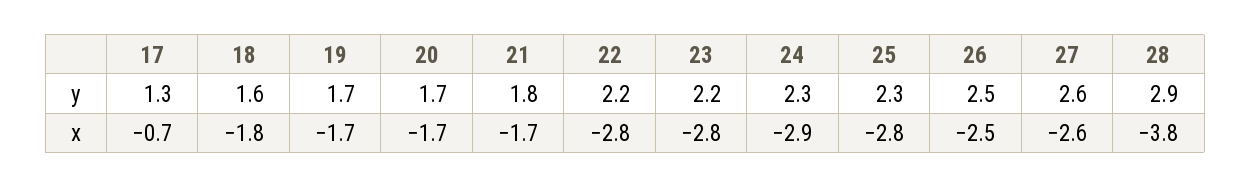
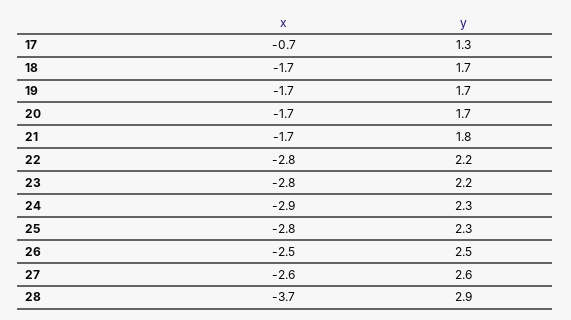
18, y: 1.6 -> 1.7
18, x: -1.8 -> -1.7
28, x: -3.8 -> -3.7

